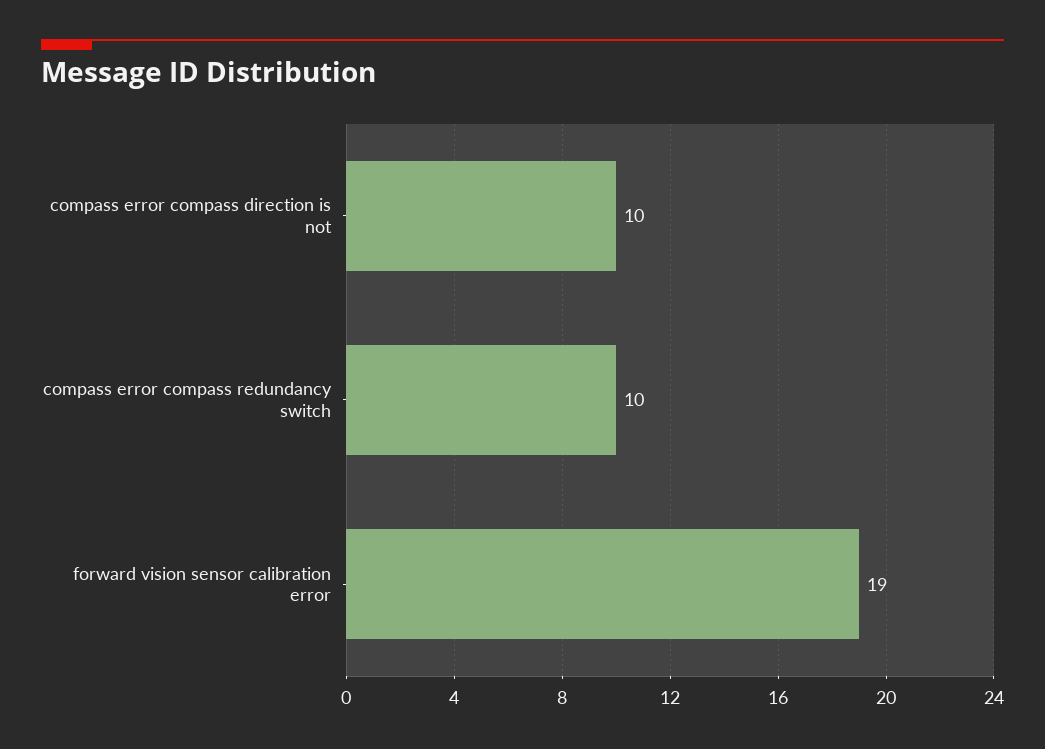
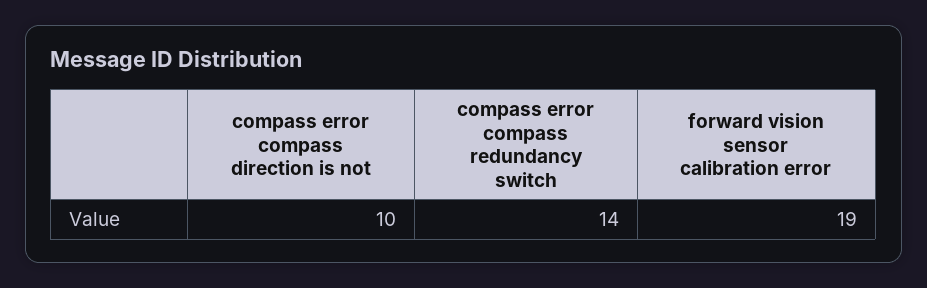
compass error compass redundancy switch: 10 -> 14

